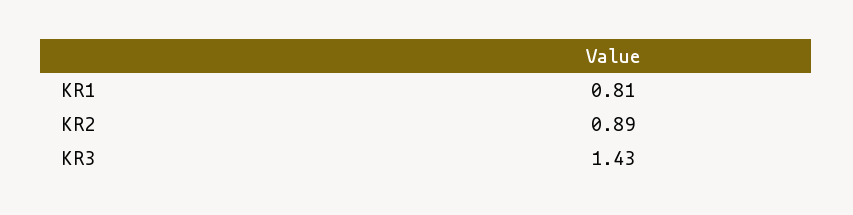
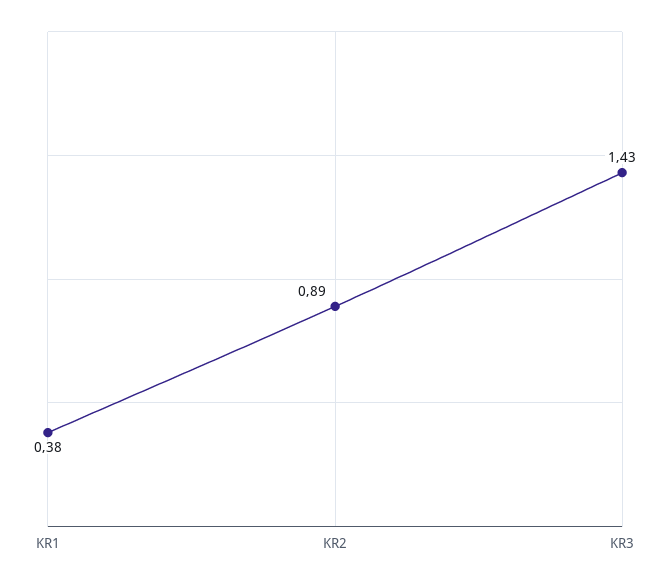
KR1: 0.81 -> 0.38

